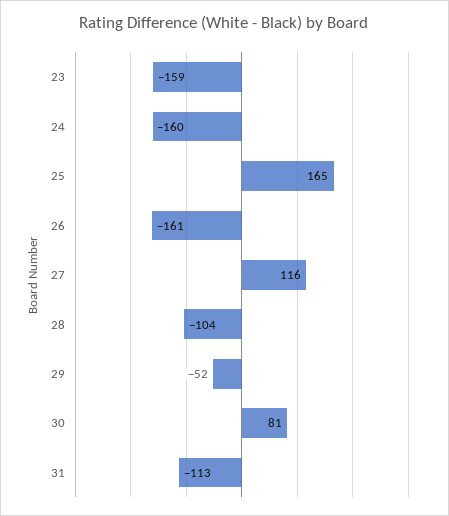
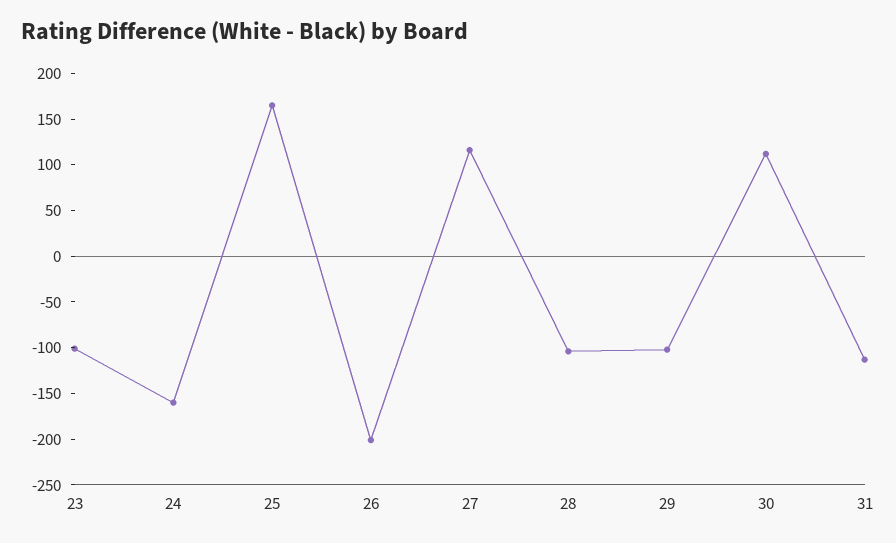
23: -159 -> -100
26: -161 -> -200
29: -52 -> -100
30: 81 -> 110

